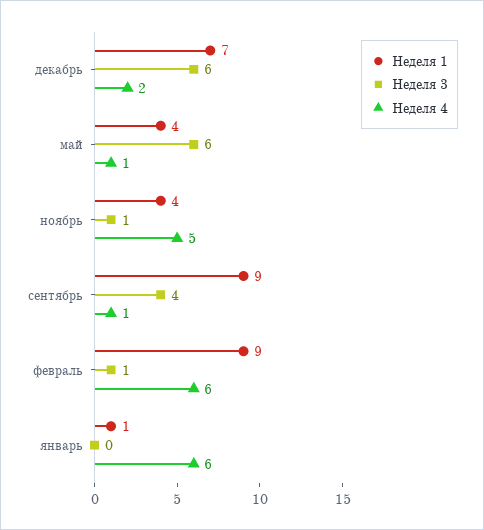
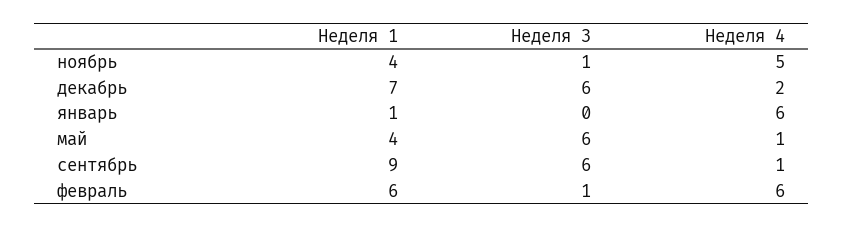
Неделя 3, сентябрь: 4 -> 6
Неделя 1, февраль: 9 -> 6

